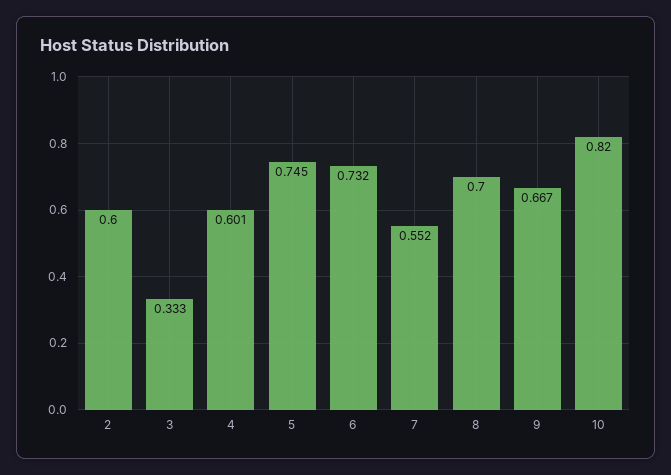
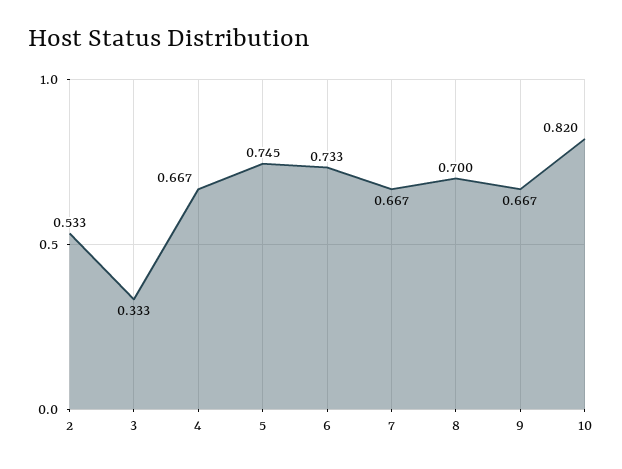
2: 0.6 -> 0.533
4: 0.601 -> 0.667
6: 0.732 -> 0.733
7: 0.552 -> 0.667

